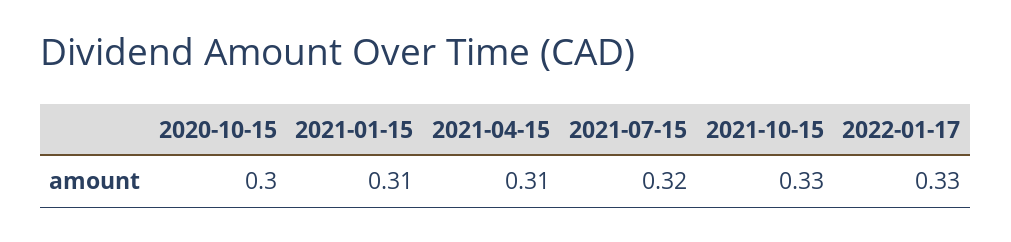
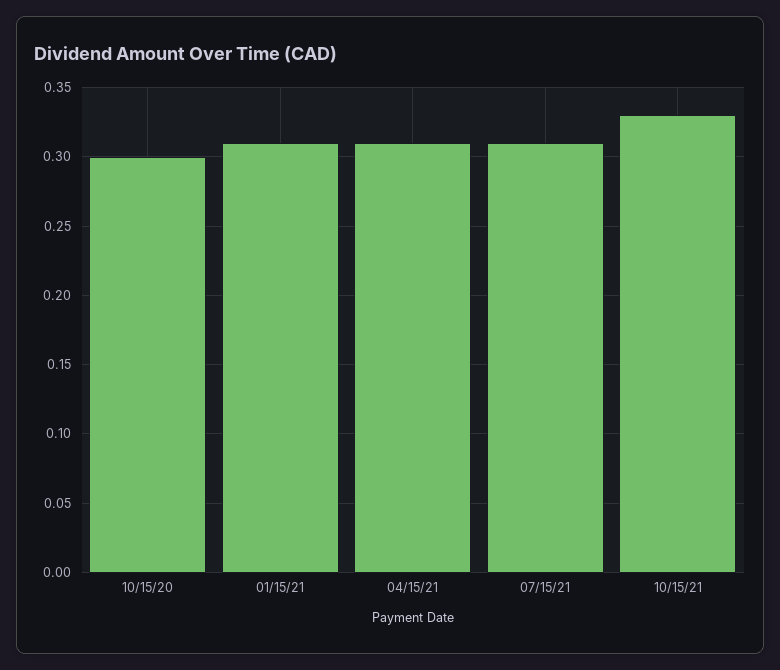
2021-07-15: 0.32 -> 0.31
2022-01-17: 0.33 -> none

